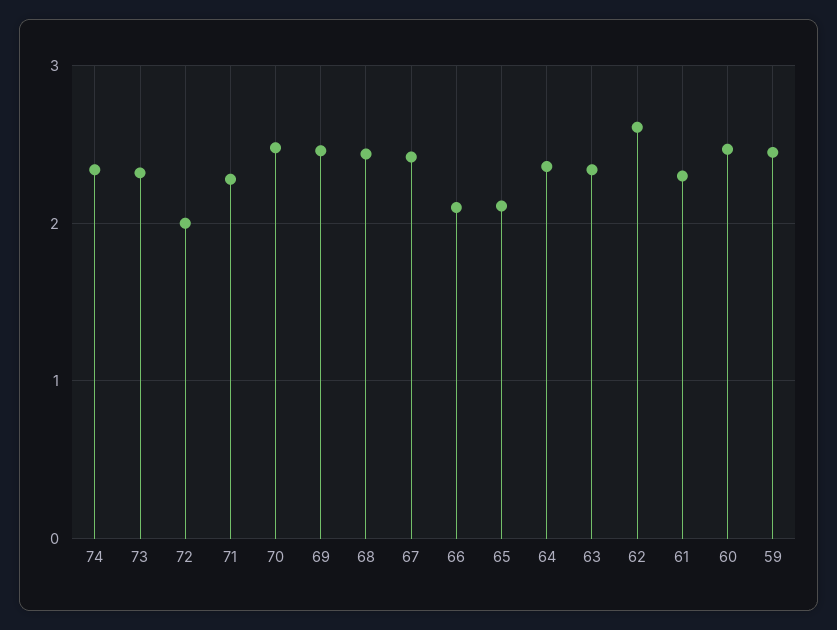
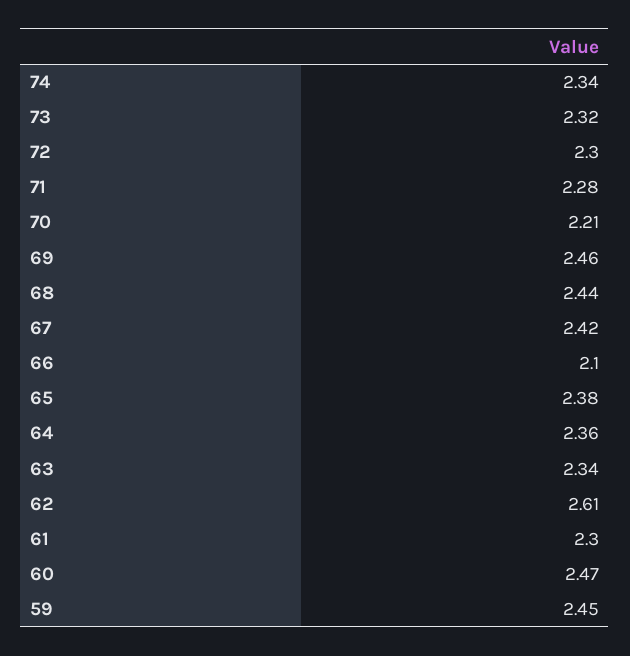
72: 2 -> 2.3
70: 2.5 -> 2.21
65: 2.1 -> 2.38

